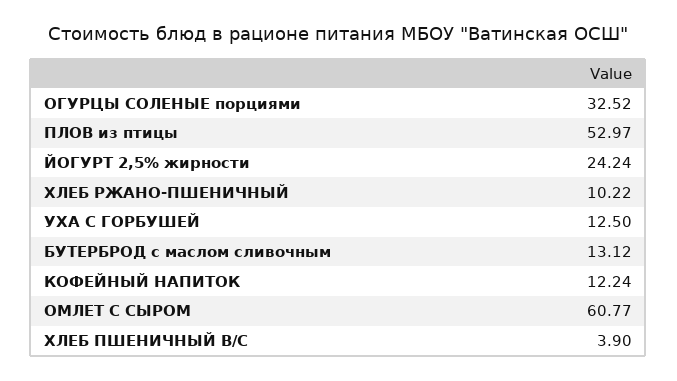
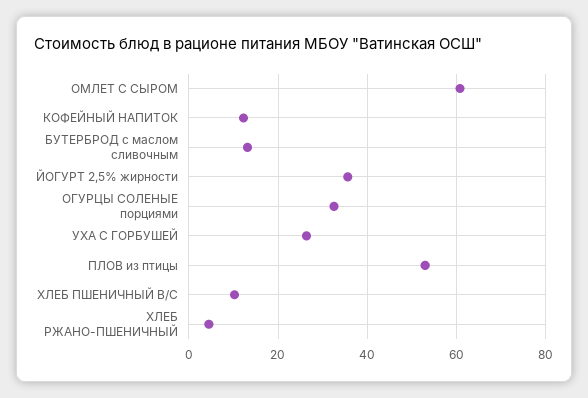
ЙОГУРТ 2,5% жирности: 24.24 -> 36
ХЛЕБ РЖАНО-ПШЕНИЧНЫЙ: 10.22 -> 4
УХА С ГОРБУШЕЙ: 12.5 -> 26
ХЛЕБ ПШЕНИЧНЫЙ В/С: 3.9 -> 10

